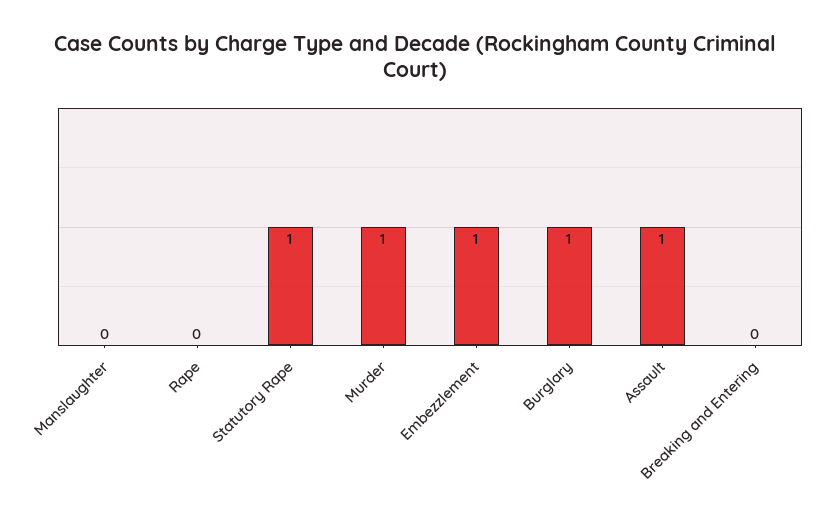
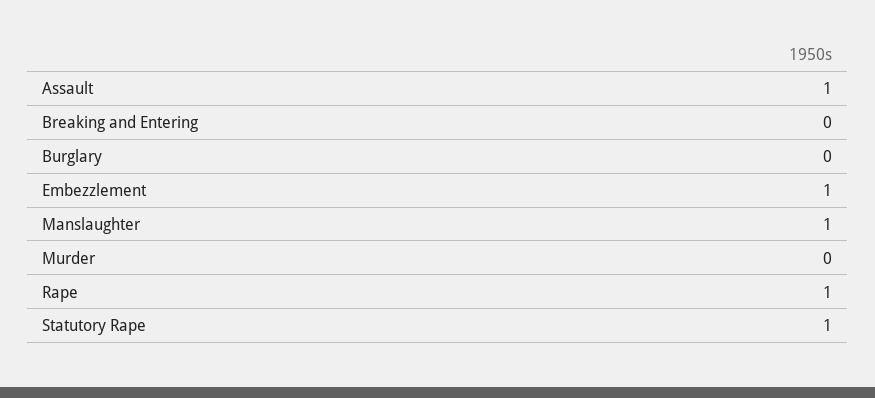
Manslaughter: 0 -> 1
Rape: 0 -> 1
Murder: 1 -> 0
Burglary: 1 -> 0

